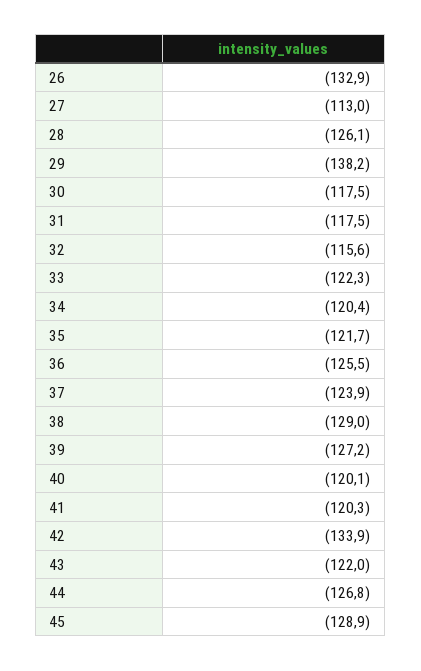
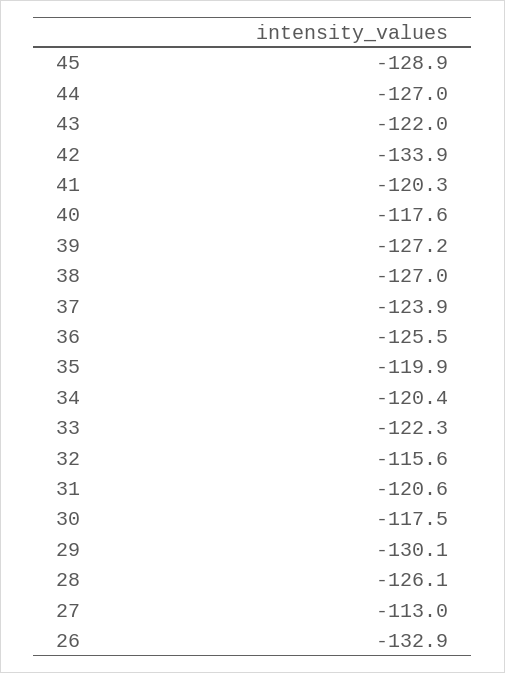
29: -138.2 -> -130.1
31: -117.5 -> -120.6
35: -121.7 -> -119.9
38: -129 -> -127
40: -120.1 -> -117.6
44: -126.8 -> -127

